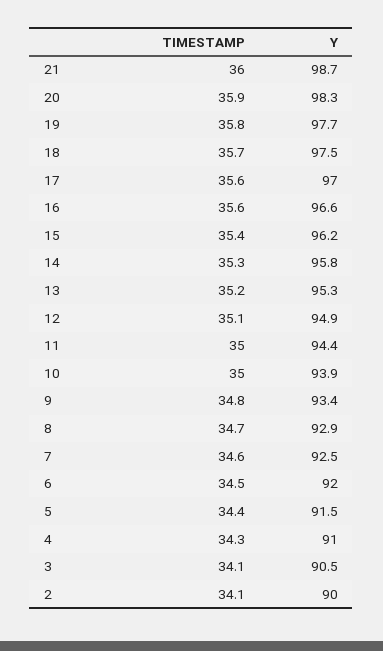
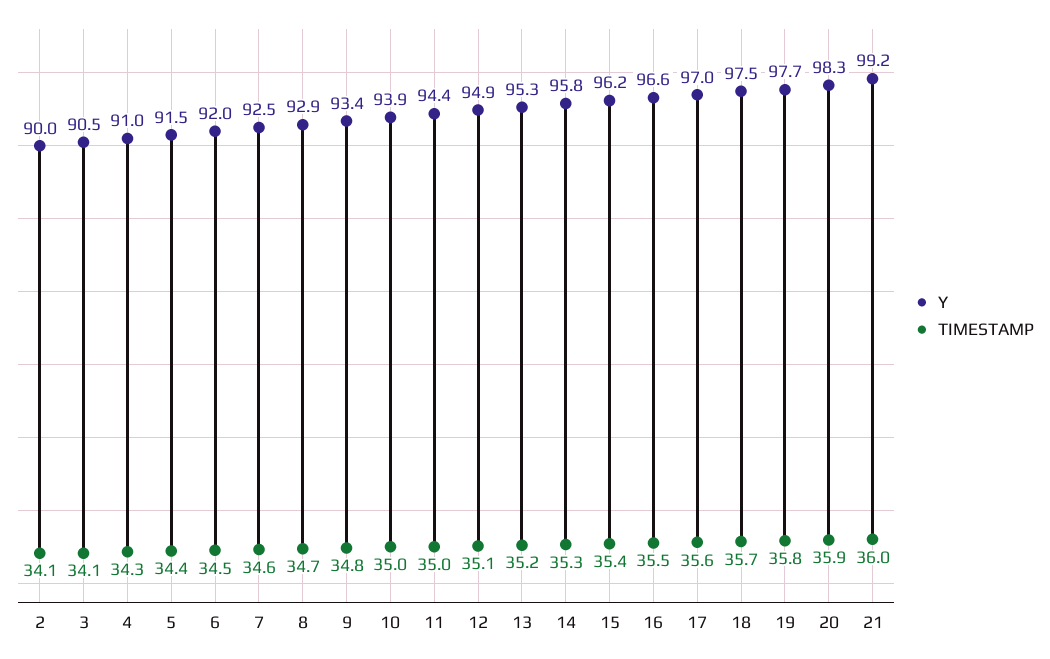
Y, 21: 98.7 -> 99.2
TIMESTAMP, 16: 35.6 -> 35.5

